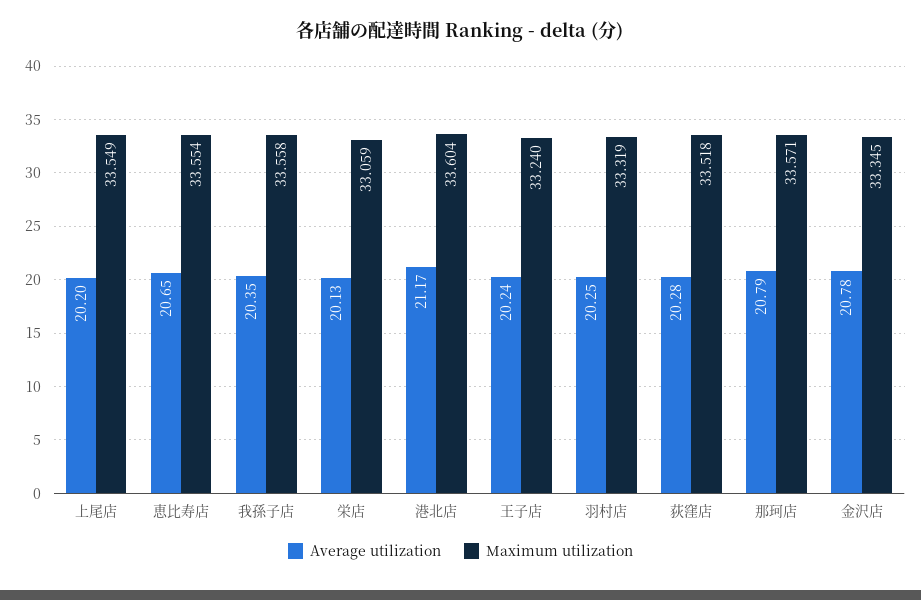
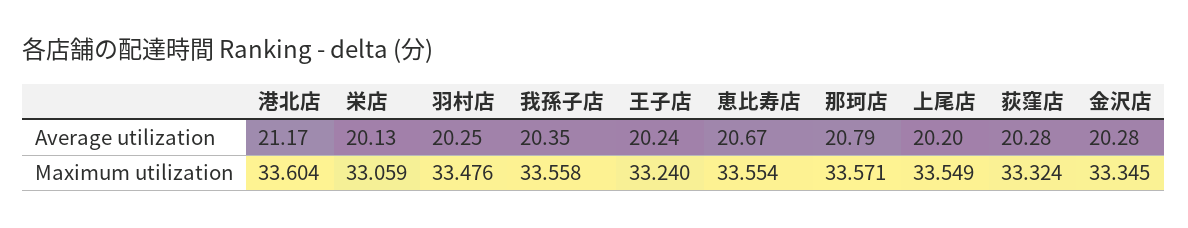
Average utilization, 恵比寿店: 20.65 -> 20.67
Maximum utilization, 羽村店: 33.319 -> 33.476
Maximum utilization, 荻窪店: 33.518 -> 33.324
Average utilization, 金沢店: 20.78 -> 20.28

